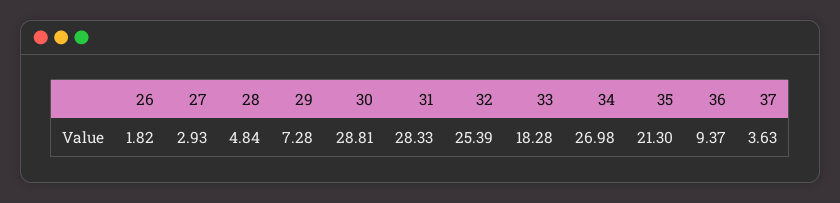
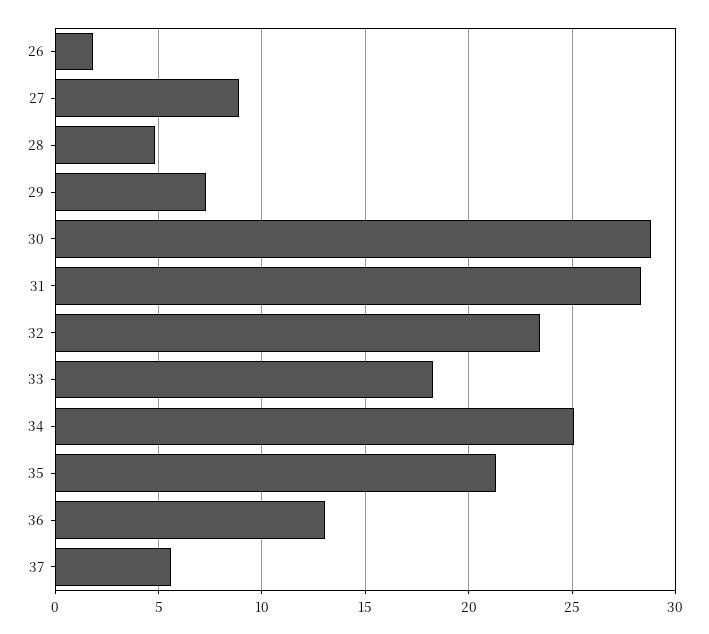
27: 2.93 -> 9
32: 25.39 -> 23.5
34: 26.98 -> 25
36: 9.37 -> 13
37: 3.63 -> 5.5

